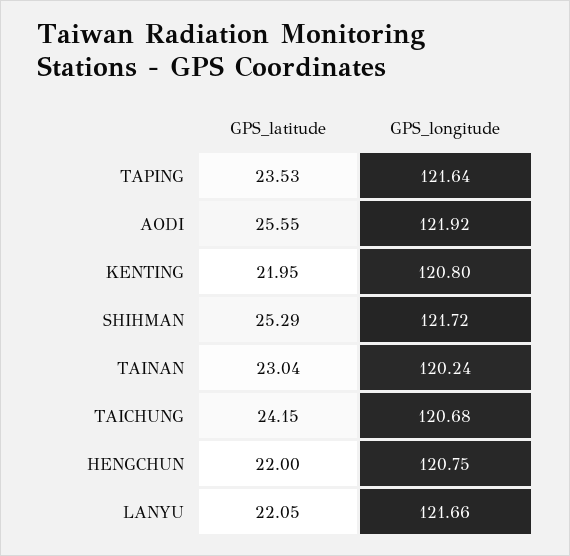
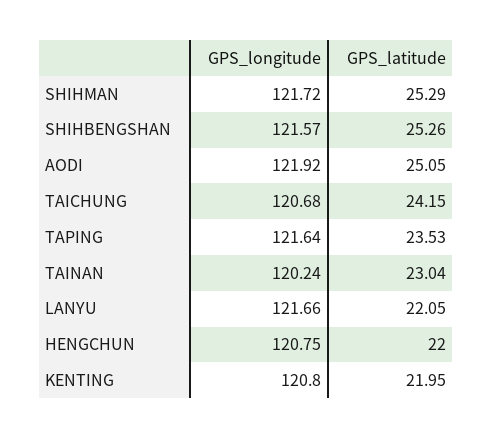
GPS_latitude, AODI: 25.55 -> 25.05
GPS_longitude, SHIHBENGSHAN: none -> 121.57
GPS_latitude, SHIHBENGSHAN: none -> 25.26

